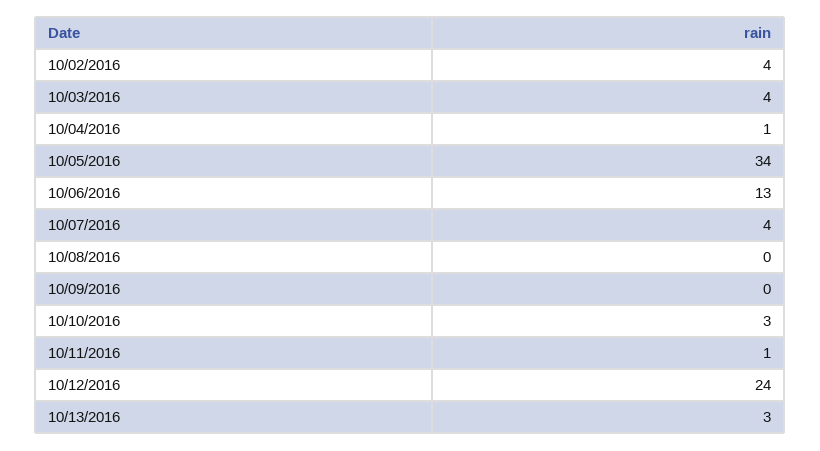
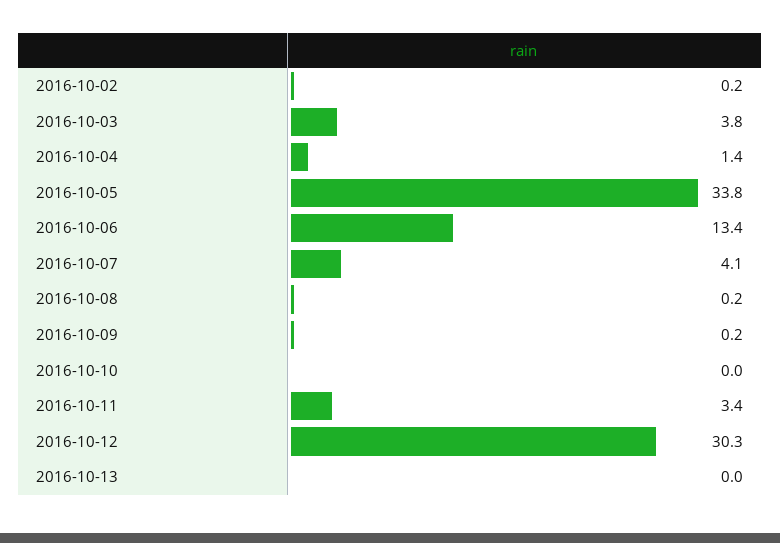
10/02/2016: 4 -> 0.2
10/10/2016: 3 -> 0
10/11/2016: 1 -> 3.4
10/12/2016: 24 -> 30.3
10/13/2016: 3 -> 0

